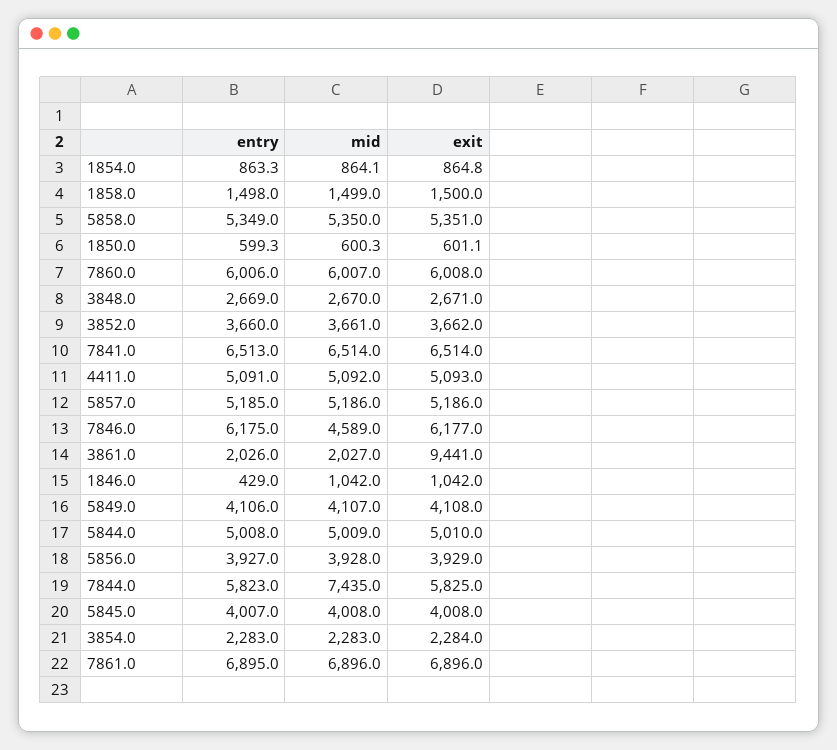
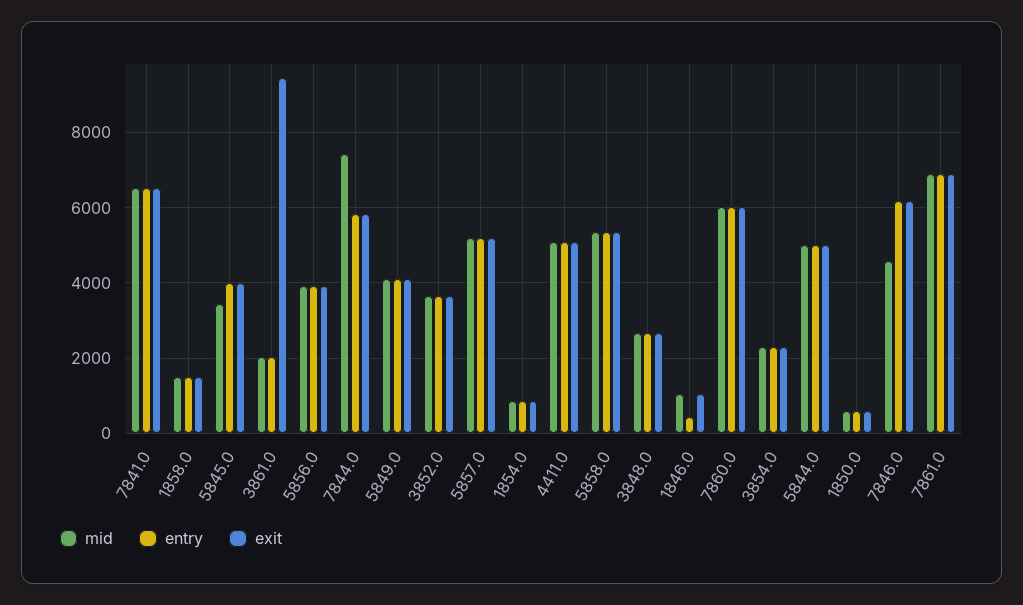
mid, 5845.0: 4008 -> 3400

